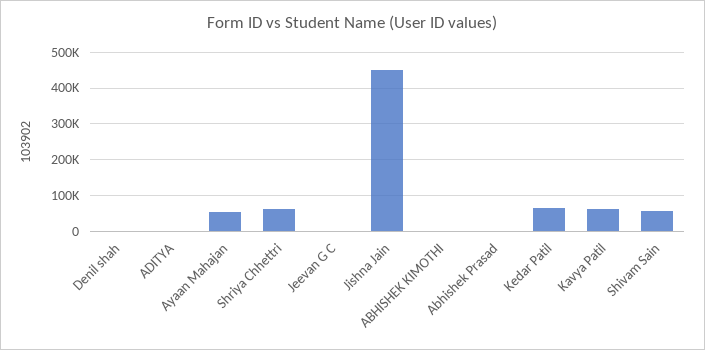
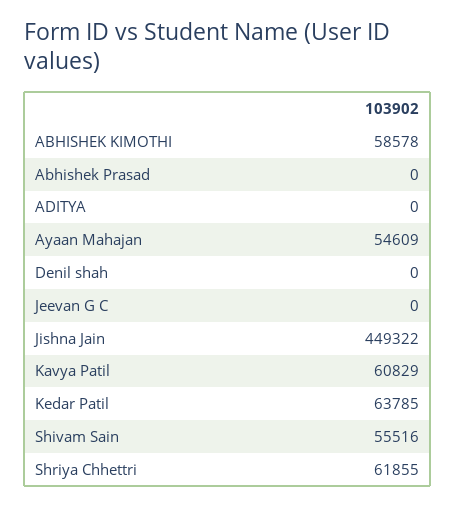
ABHISHEK KIMOTHI: 0 -> 58578

